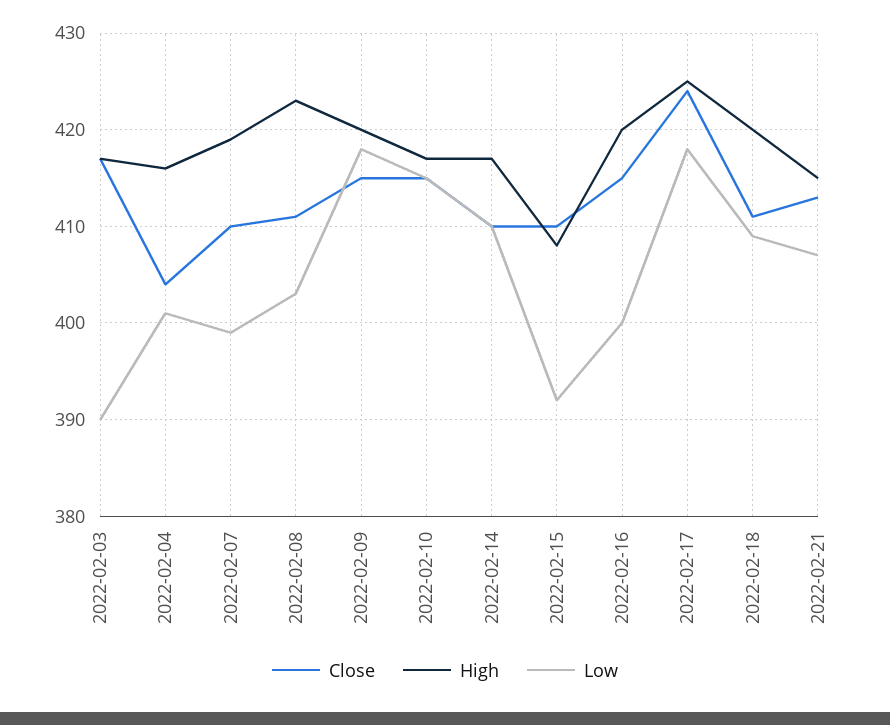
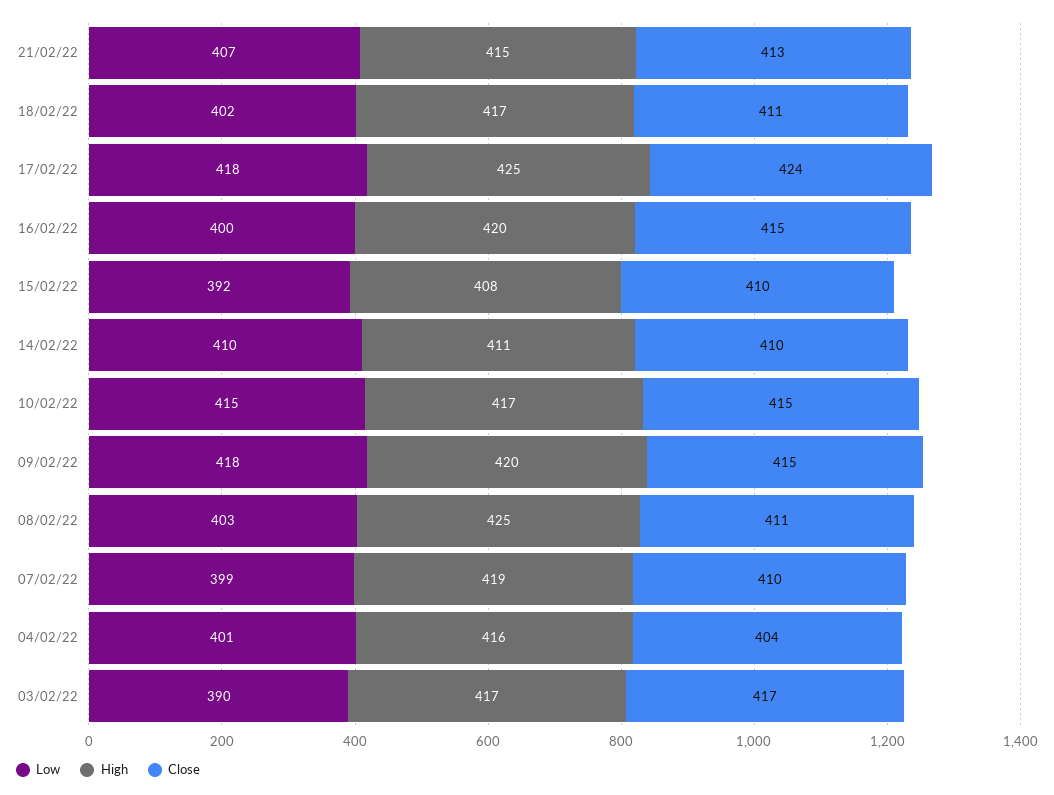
High, 2022-02-08: 423 -> 425
High, 2022-02-14: 417 -> 411
High, 2022-02-18: 420 -> 417
Low, 2022-02-18: 409 -> 402

